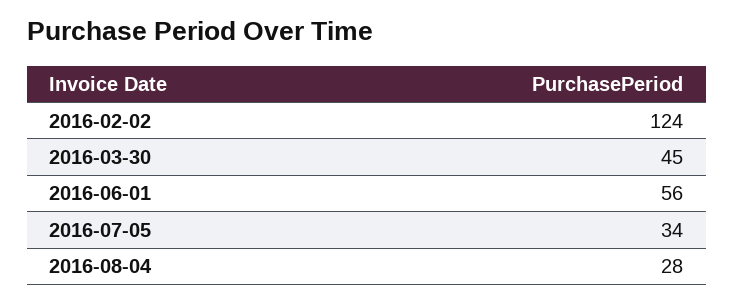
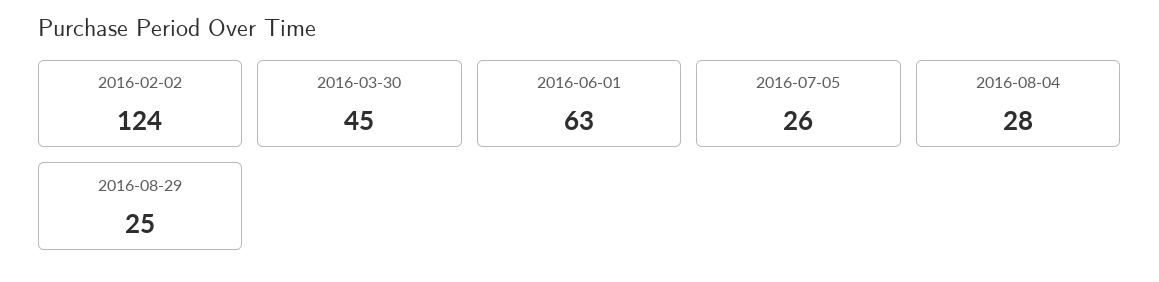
2016-06-01: 56 -> 63
2016-07-05: 34 -> 26
2016-08-29: none -> 25

